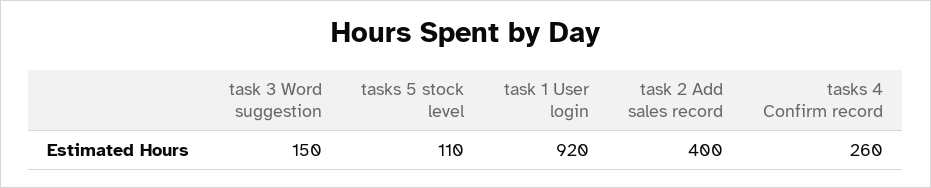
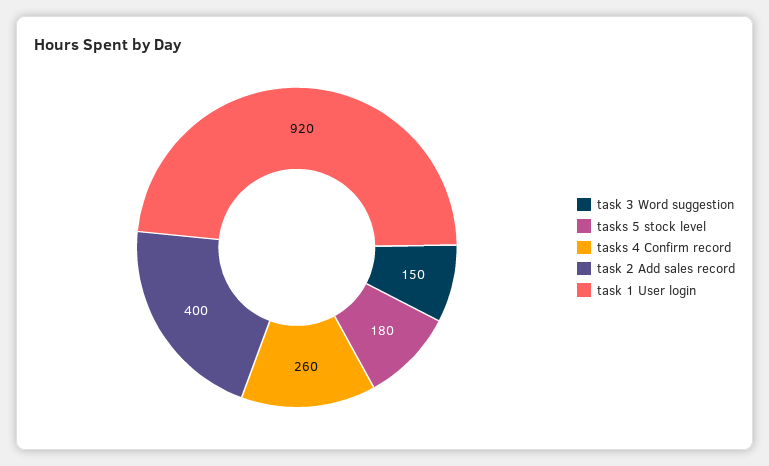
tasks 5 stock level: 110 -> 180

